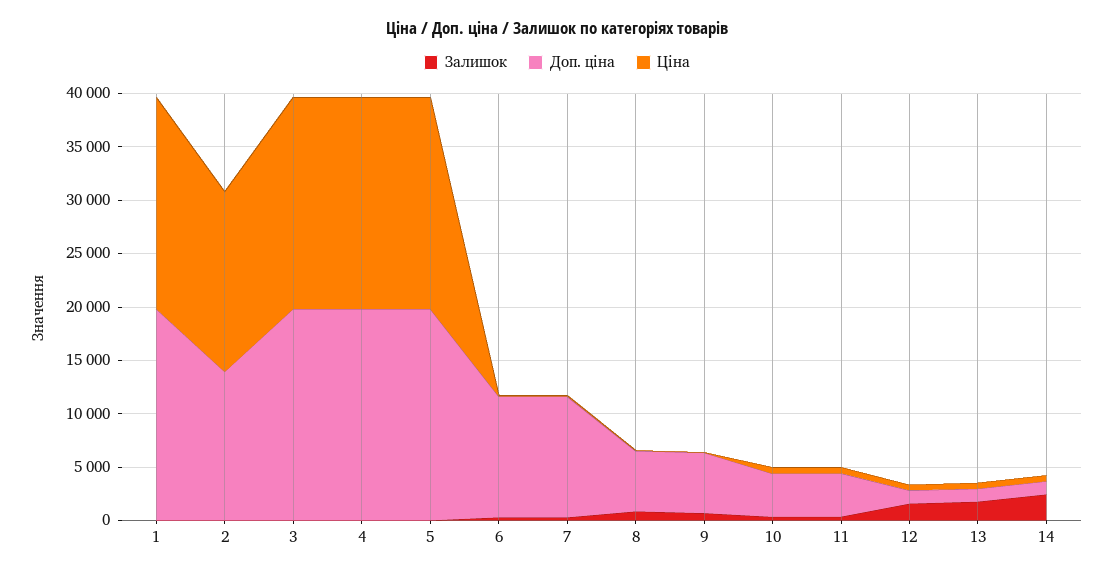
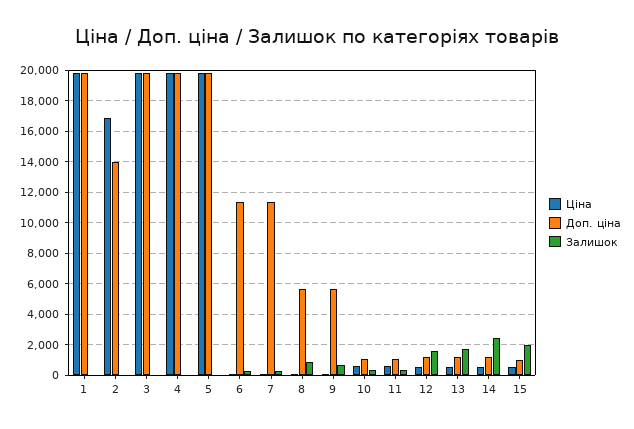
Доп. ціна, 10: 4000 -> 1000
Доп. ціна, 11: 4000 -> 1000
Ціна, 15: none -> 500
Доп. ціна, 15: none -> 1000
Залишок, 15: none -> 2000

